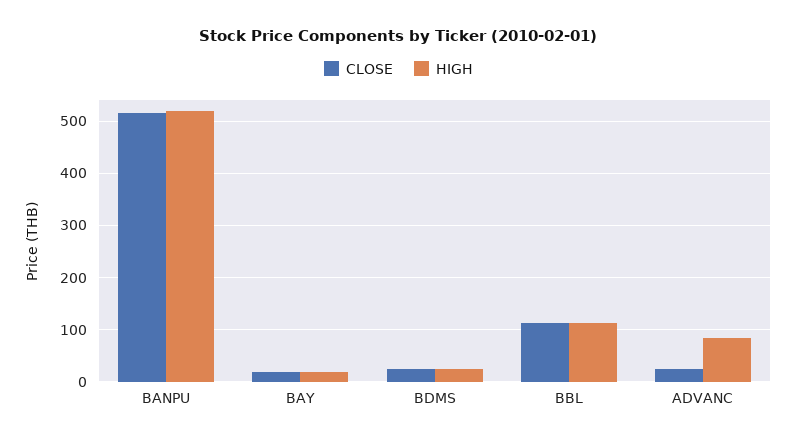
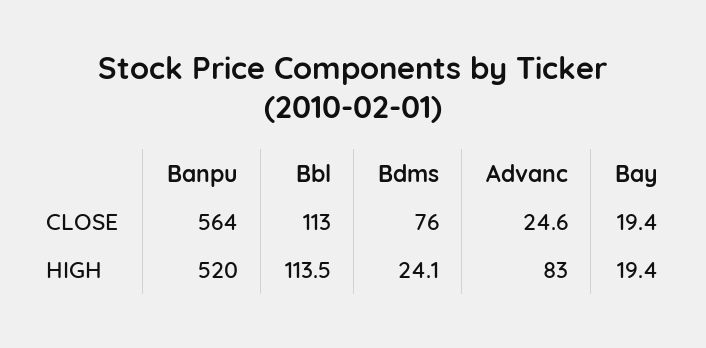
CLOSE, BANPU: 520 -> 564
CLOSE, BDMS: 20 -> 76

